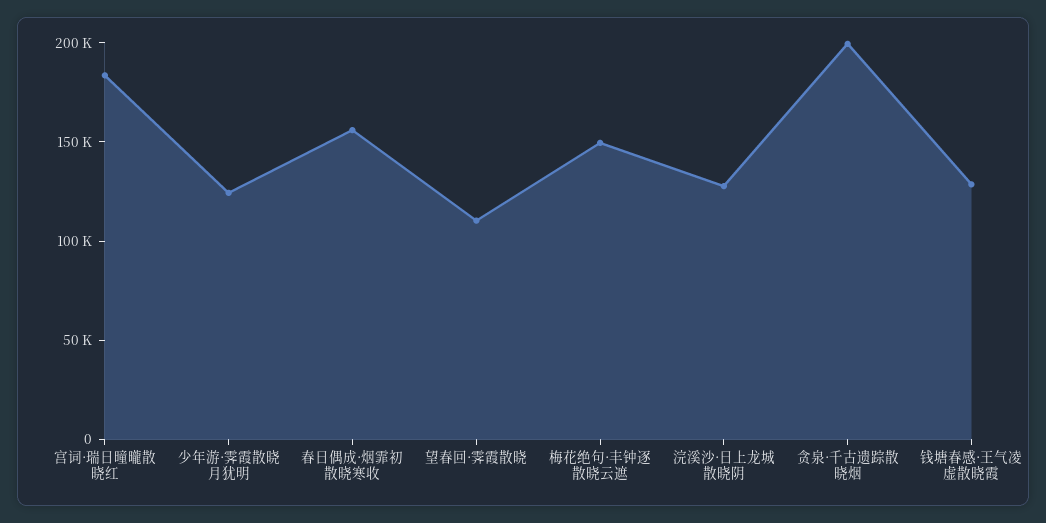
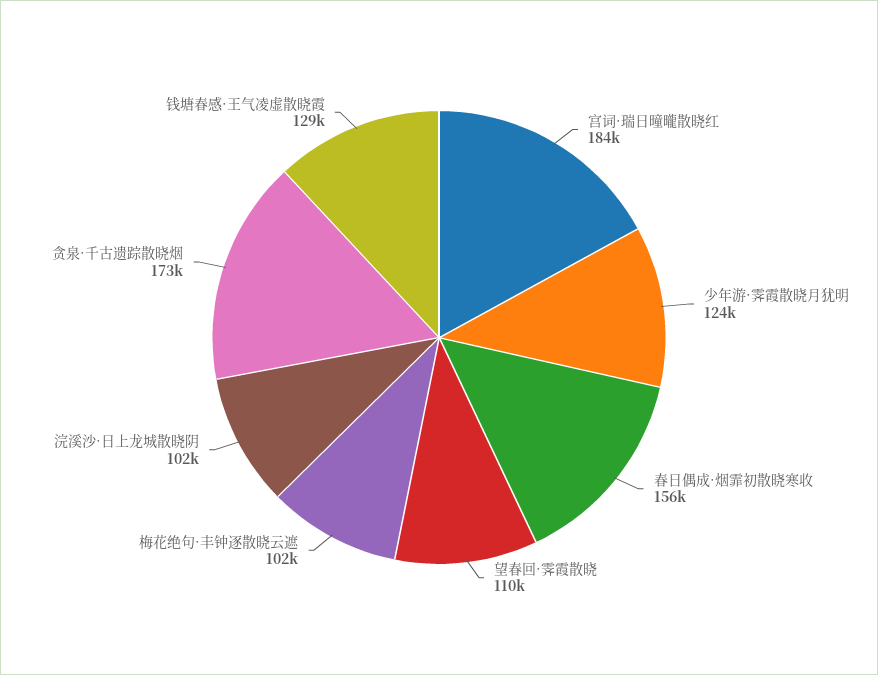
梅花绝句·丰钟逐散晓云遮: 150000 -> 102000
浣溪沙·日上龙城散晓阴: 130000 -> 102000
贪泉·千古遗踪散晓烟: 200000 -> 173000

